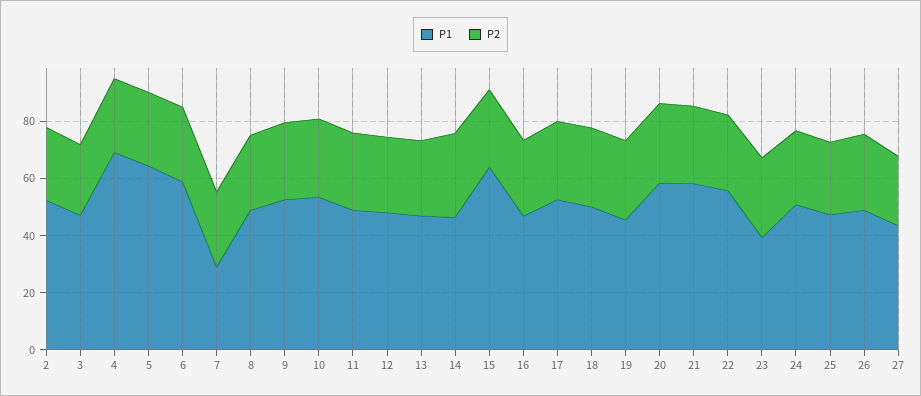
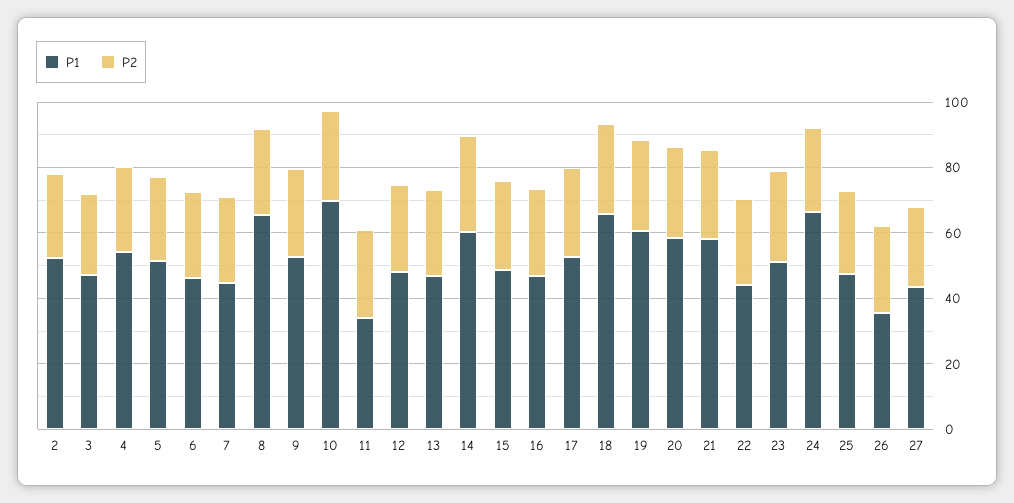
P1, 4: 70 -> 55
P1, 5: 65 -> 50
P1, 6: 60 -> 45
P1, 7: 30 -> 45
P1, 8: 50 -> 65
P1, 10: 55 -> 70
P1, 11: 50 -> 35
P1, 14: 45 -> 60
P1, 15: 65 -> 50
P1, 18: 50 -> 65
P1, 19: 45 -> 60
P1, 22: 55 -> 45
P1, 23: 40 -> 50
P1, 24: 50 -> 65
P1, 26: 50 -> 35

